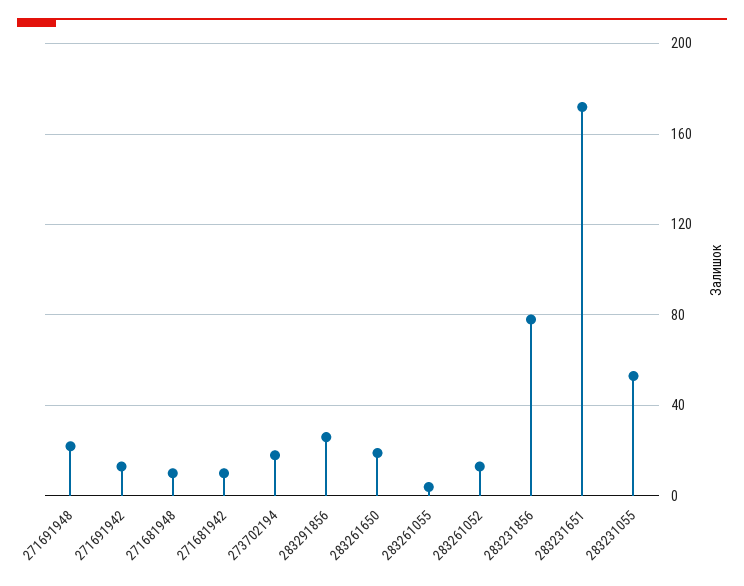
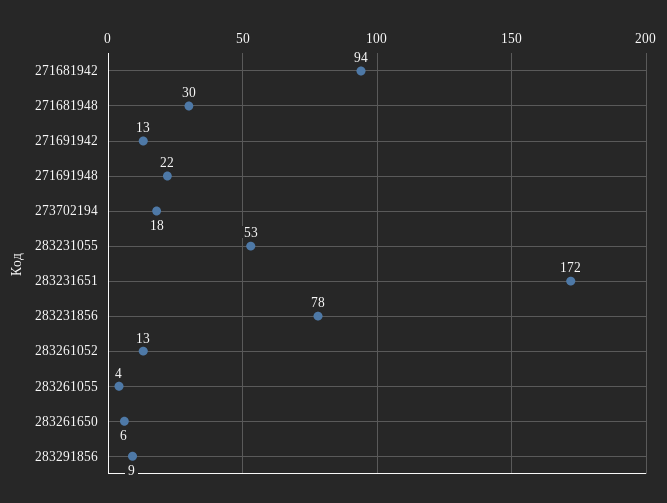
271681948: 10 -> 30
271681942: 10 -> 94
283291856: 25 -> 9
283261650: 20 -> 6

